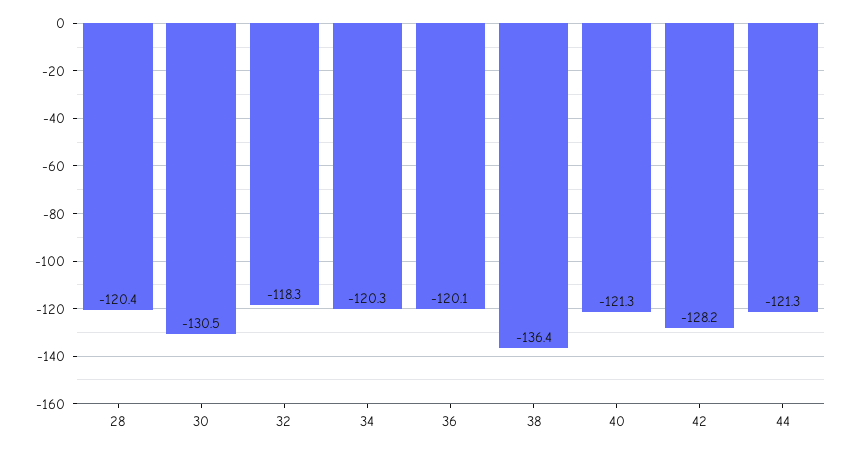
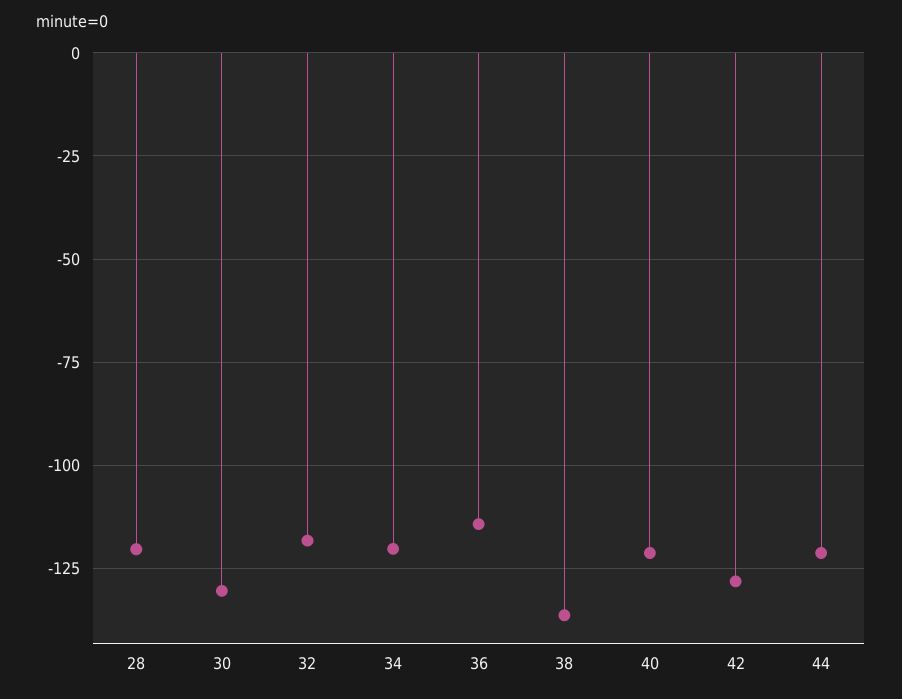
36: -120.1 -> -115

